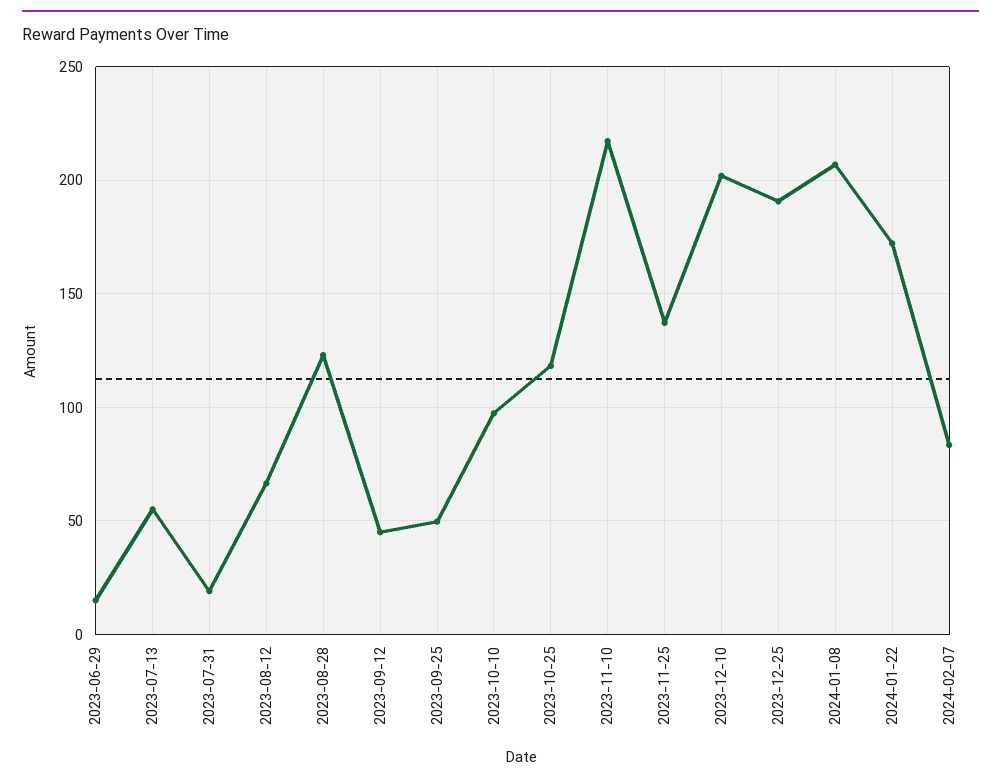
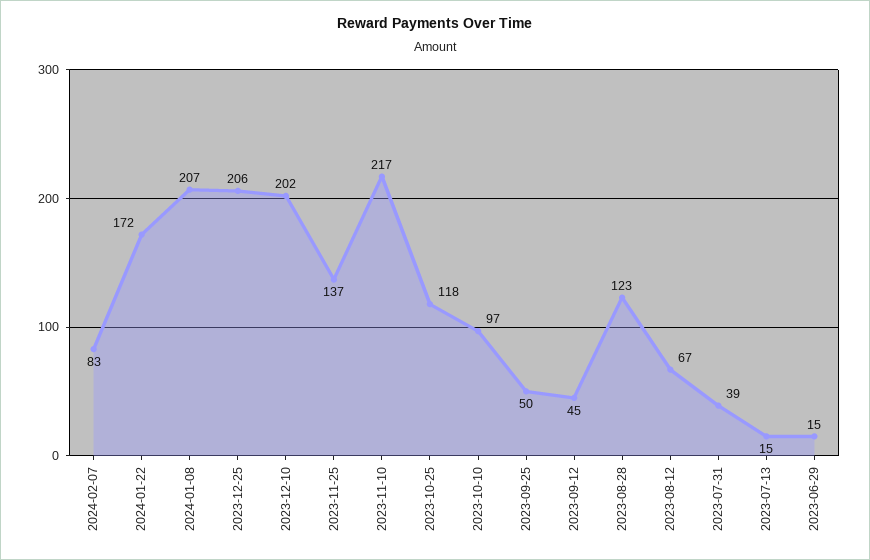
2023-07-13: 55 -> 15
2023-07-31: 20 -> 39
2023-12-25: 190 -> 206

